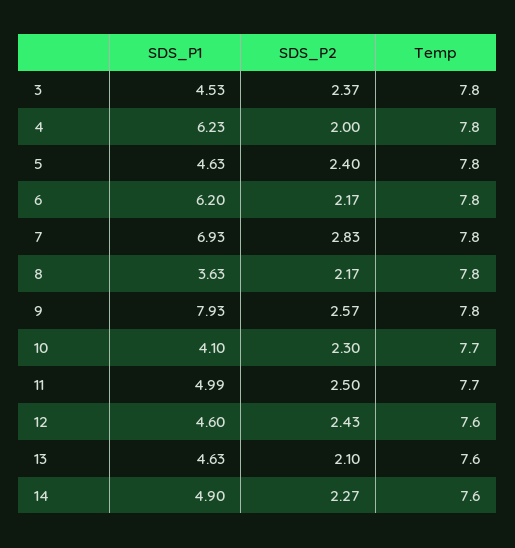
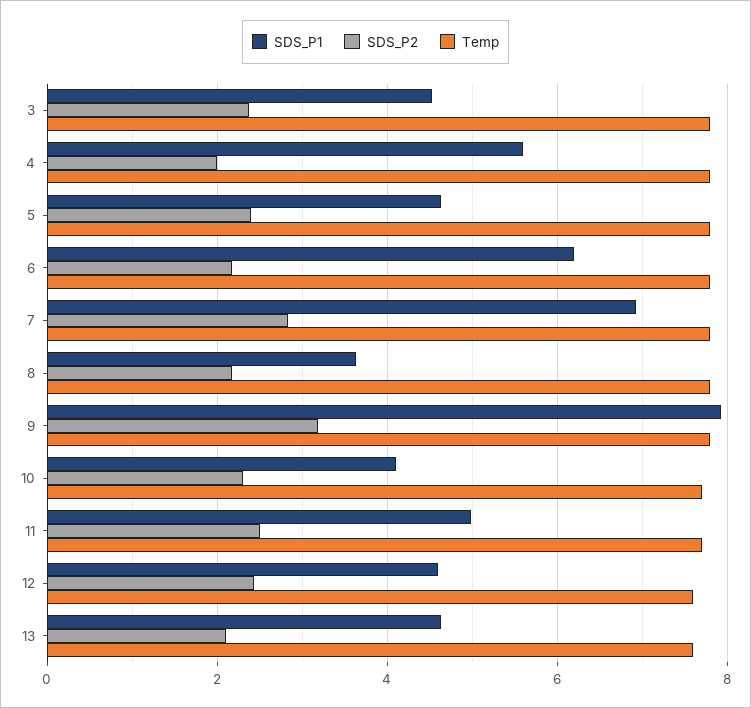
SDS_P1, 4: 6.23 -> 5.6
SDS_P2, 9: 2.57 -> 3.2
SDS_P1, 14: 4.9 -> none
SDS_P2, 14: 2.27 -> none
Temp, 14: 7.6 -> none

